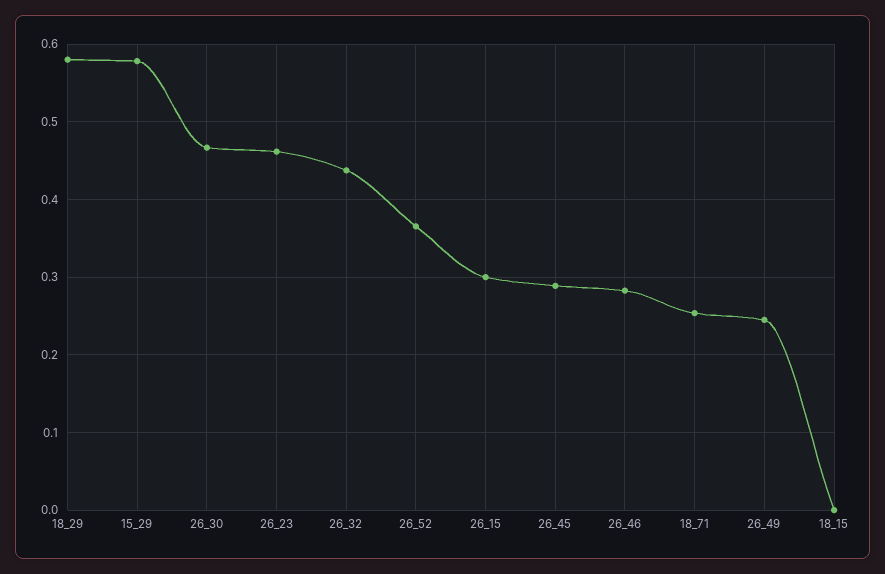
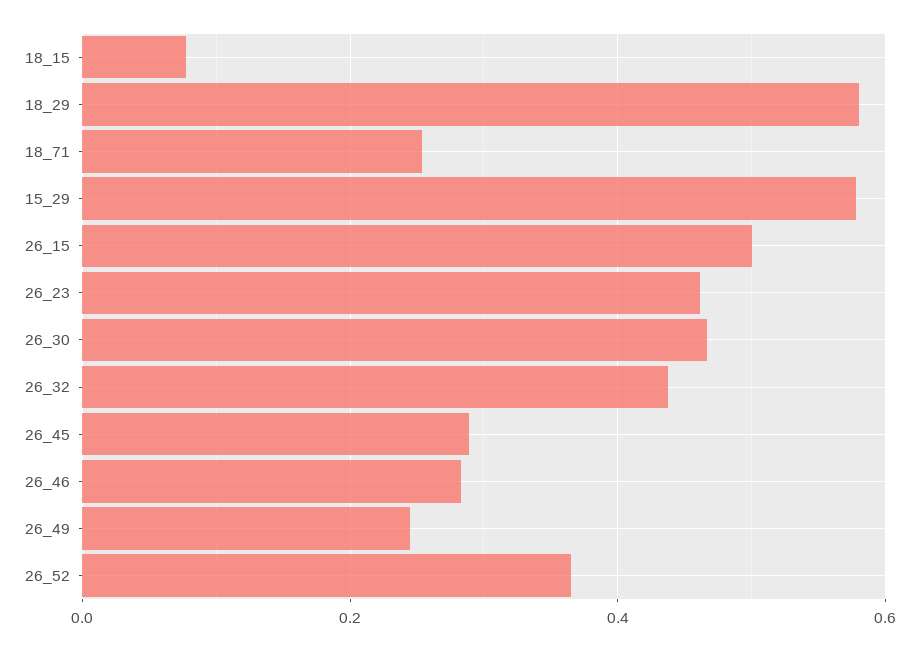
26_15: 0.3 -> 0.5
18_15: 0 -> 0.08

